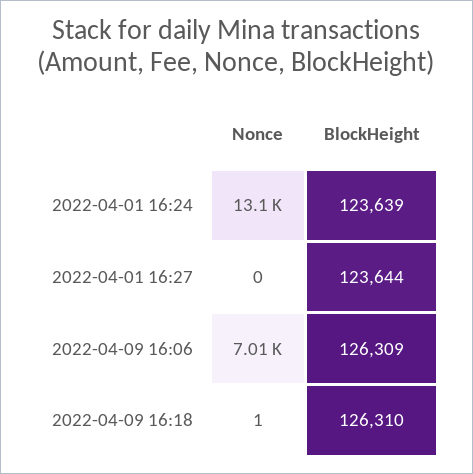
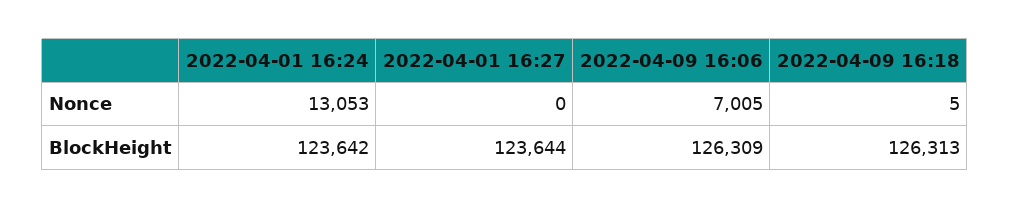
BlockHeight, 2022-04-01 16:24: 123639 -> 123642
Nonce, 2022-04-09 16:18: 1 -> 5
BlockHeight, 2022-04-09 16:18: 126310 -> 126313

